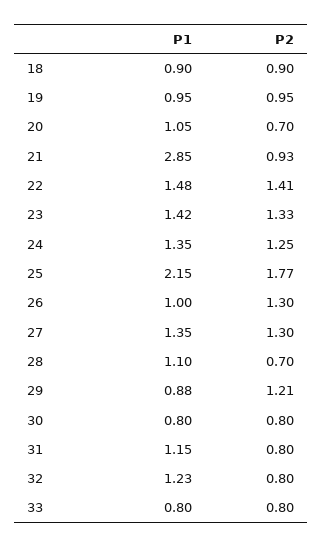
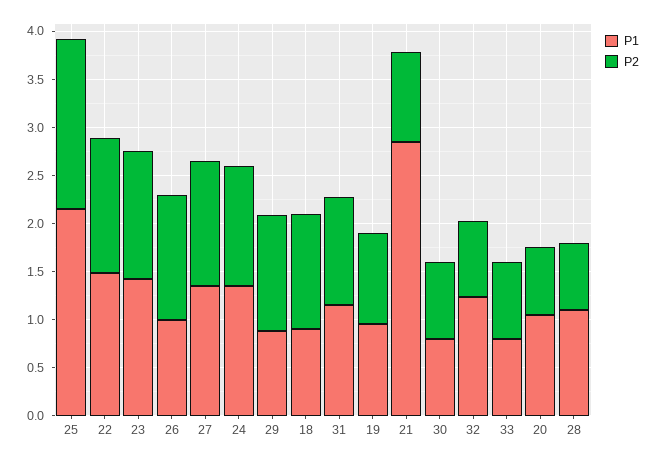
P2, 18: 0.9 -> 1.2
P2, 31: 0.8 -> 1.1

